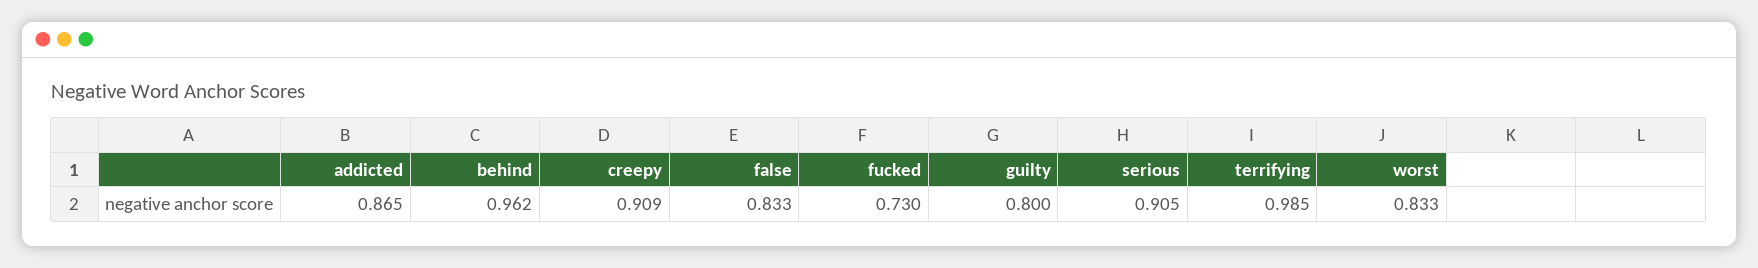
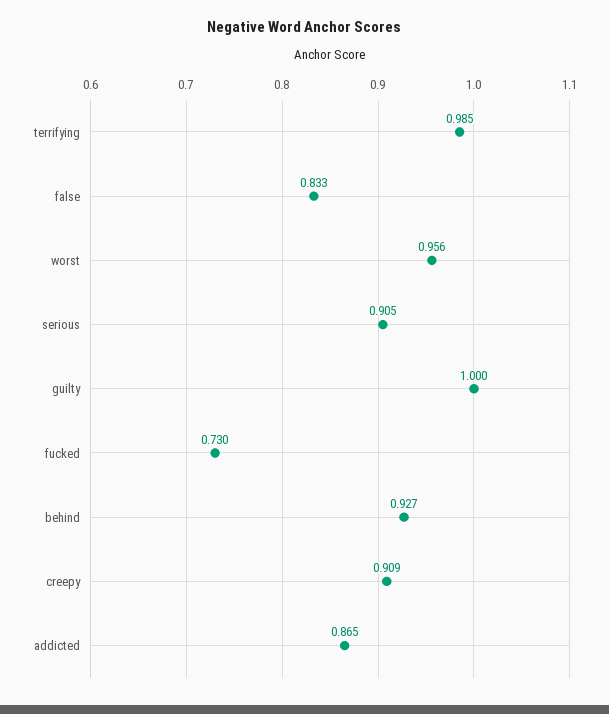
behind: 0.962 -> 0.927
guilty: 0.8 -> 1
worst: 0.833 -> 0.956

